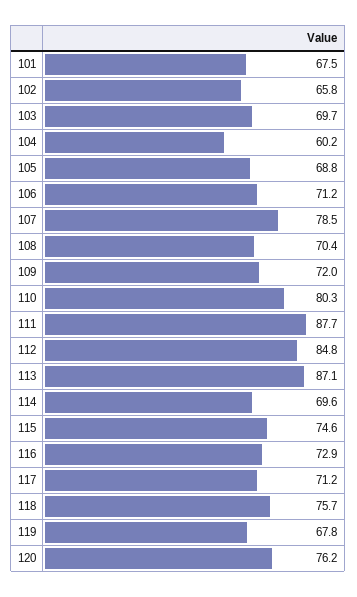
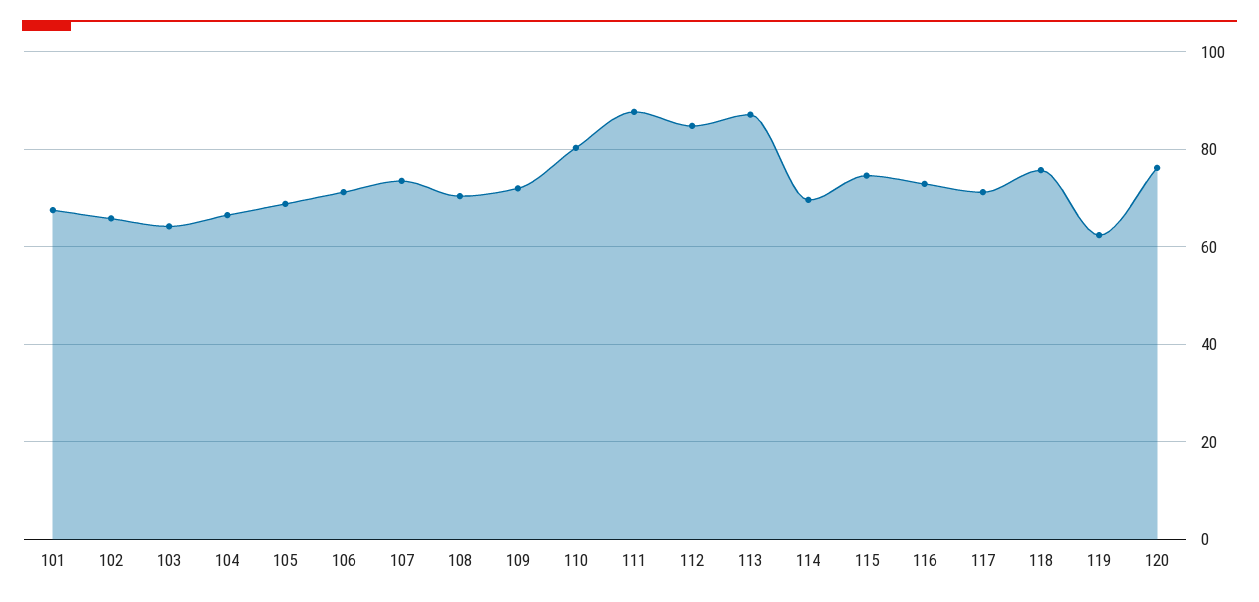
103: 69.7 -> 64
104: 60.2 -> 66
107: 78.5 -> 74
119: 67.8 -> 62

